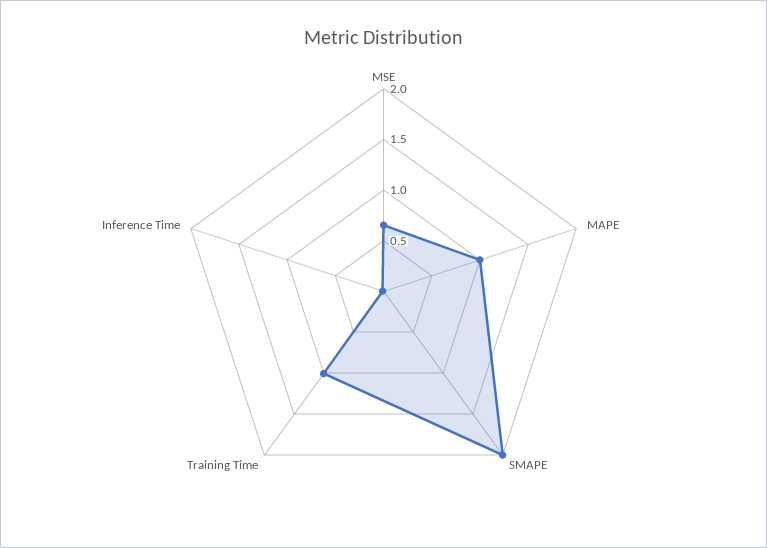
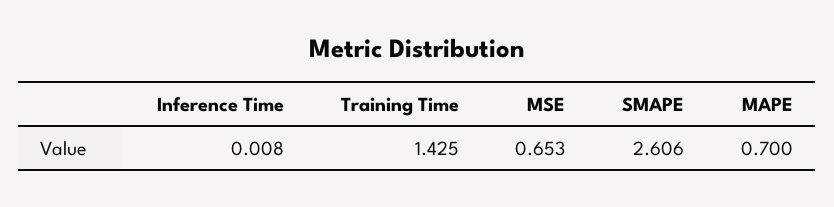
MAPE: 1 -> 0.7
SMAPE: 2 -> 2.606
Training Time: 1 -> 1.425

